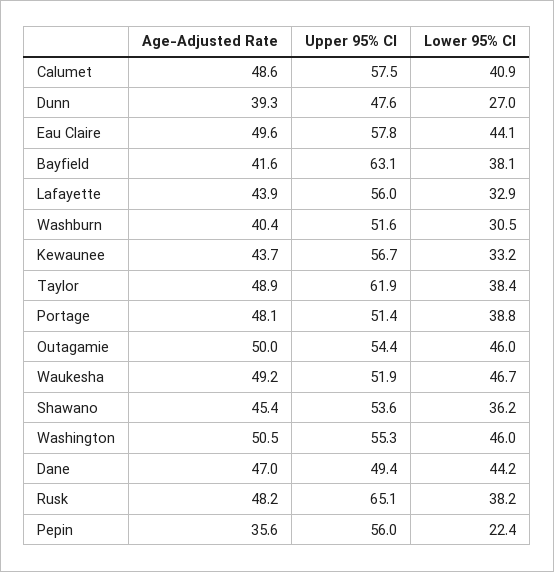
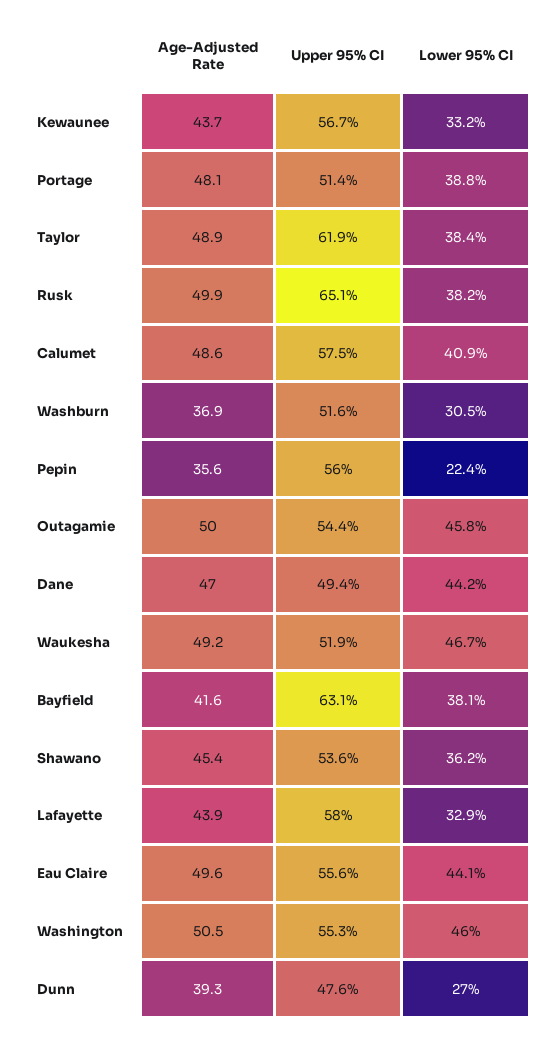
Upper 95% CI, Eau Claire: 57.8 -> 55.6
Upper 95% CI, Lafayette: 56 -> 58
Age-Adjusted Rate, Washburn: 40.4 -> 36.9
Lower 95% CI, Outagamie: 46 -> 45.8
Age-Adjusted Rate, Rusk: 48.2 -> 49.9

